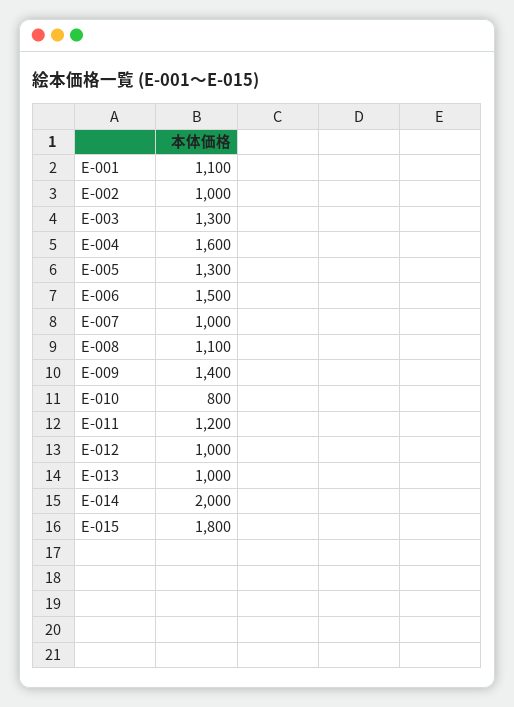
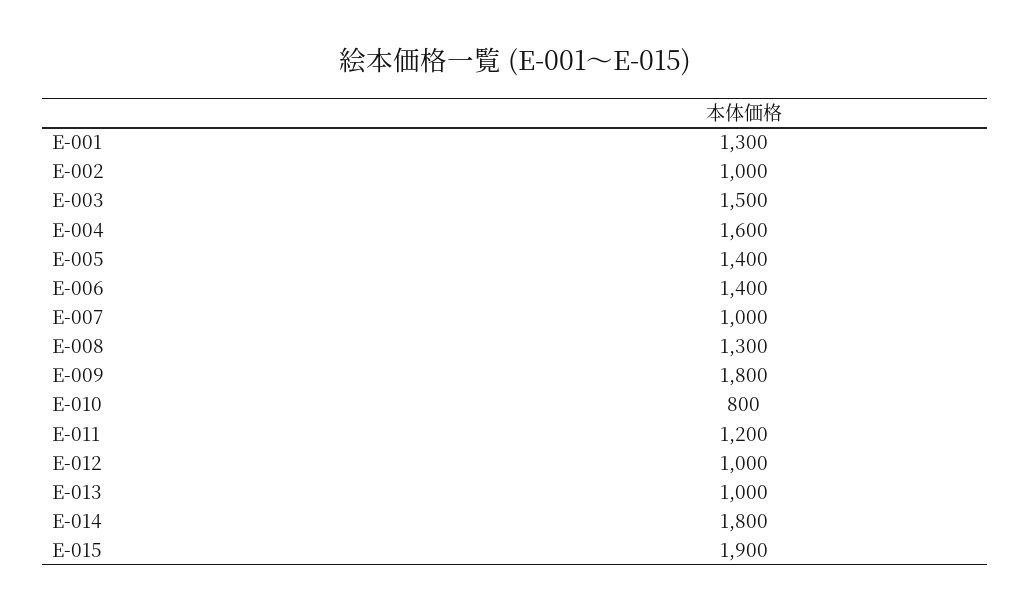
E-001: 1100 -> 1300
E-003: 1300 -> 1500
E-005: 1300 -> 1400
E-006: 1500 -> 1400
E-008: 1100 -> 1300
E-009: 1400 -> 1800
E-014: 2000 -> 1800
E-015: 1800 -> 1900

